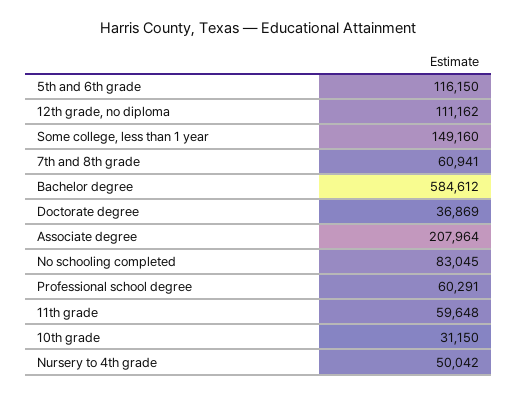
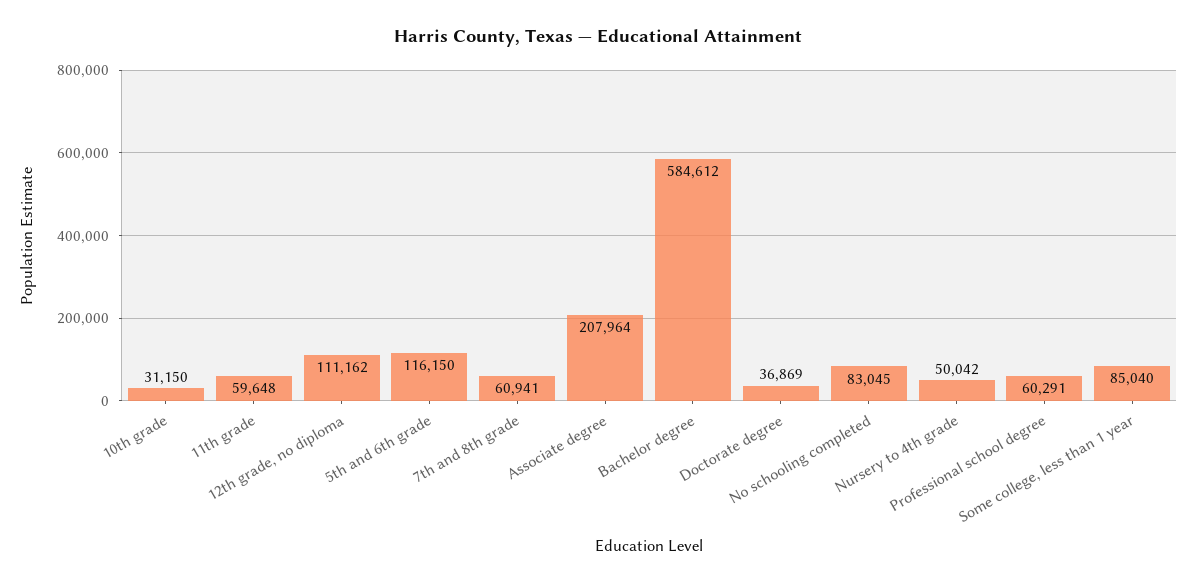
Some college, less than 1 year: 149160 -> 85040

